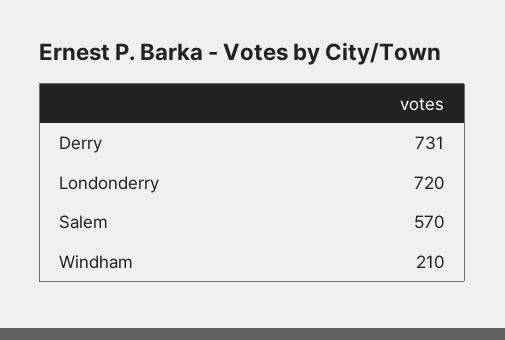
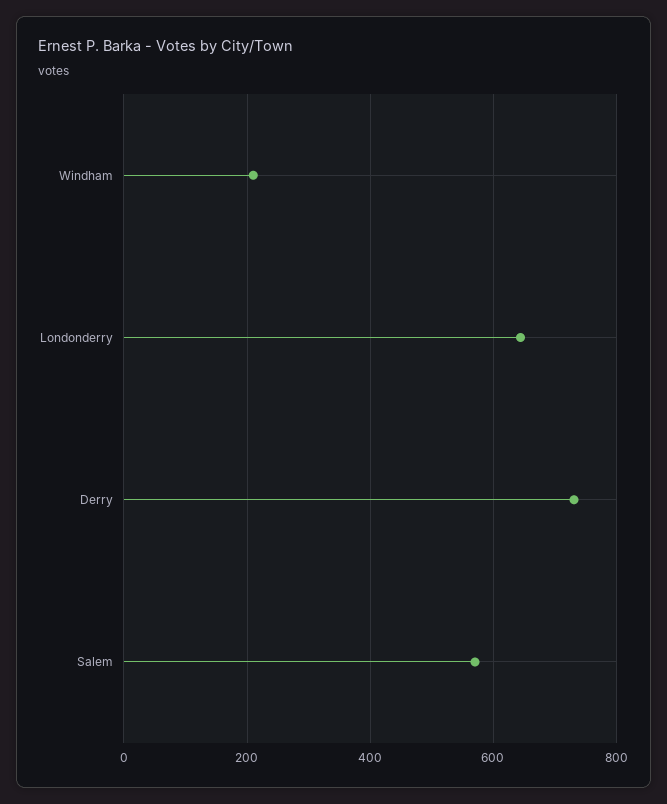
Londonderry: 720 -> 640

